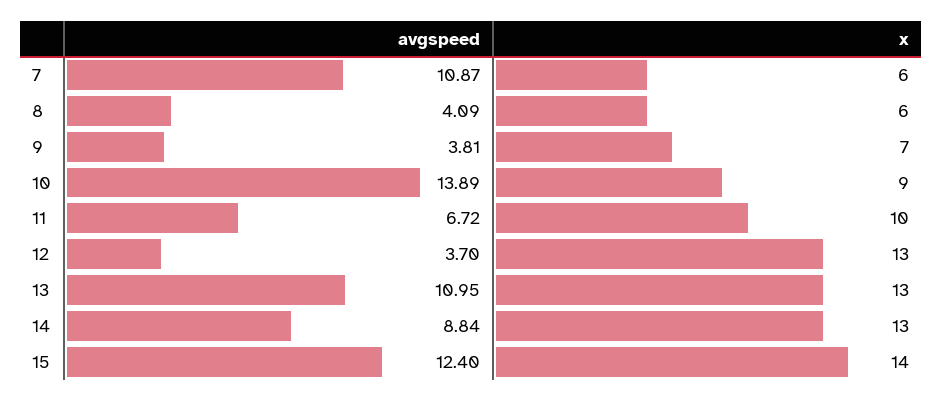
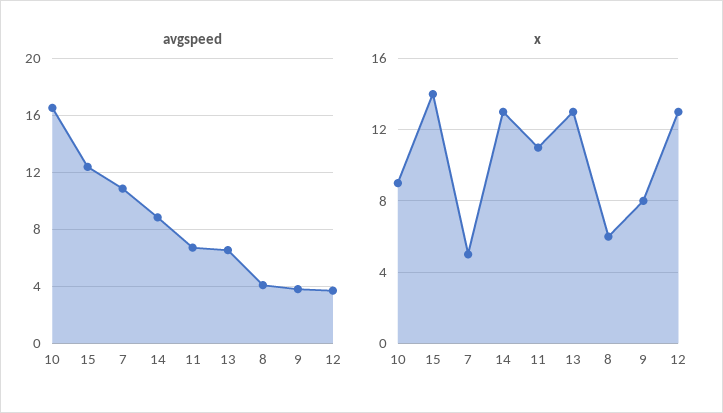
x, 7: 6 -> 5
x, 9: 7 -> 8
avgspeed, 10: 13.89 -> 16.5
x, 11: 10 -> 11
avgspeed, 13: 10.95 -> 6.5

